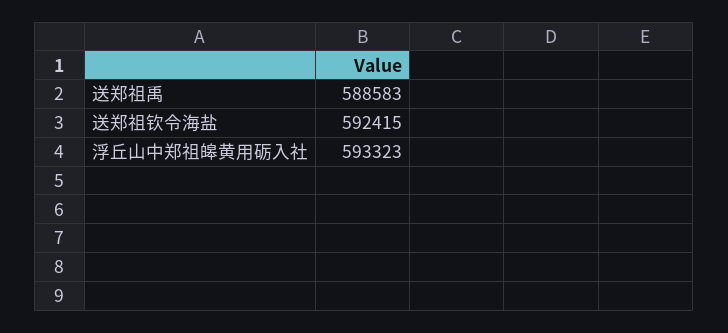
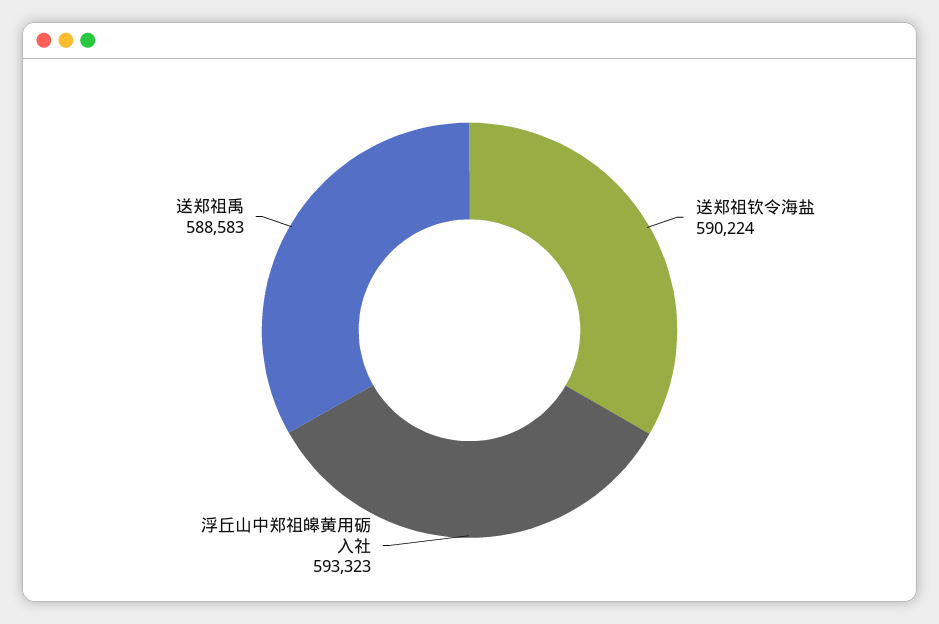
送郑祖钦令海盐: 592415 -> 590224

